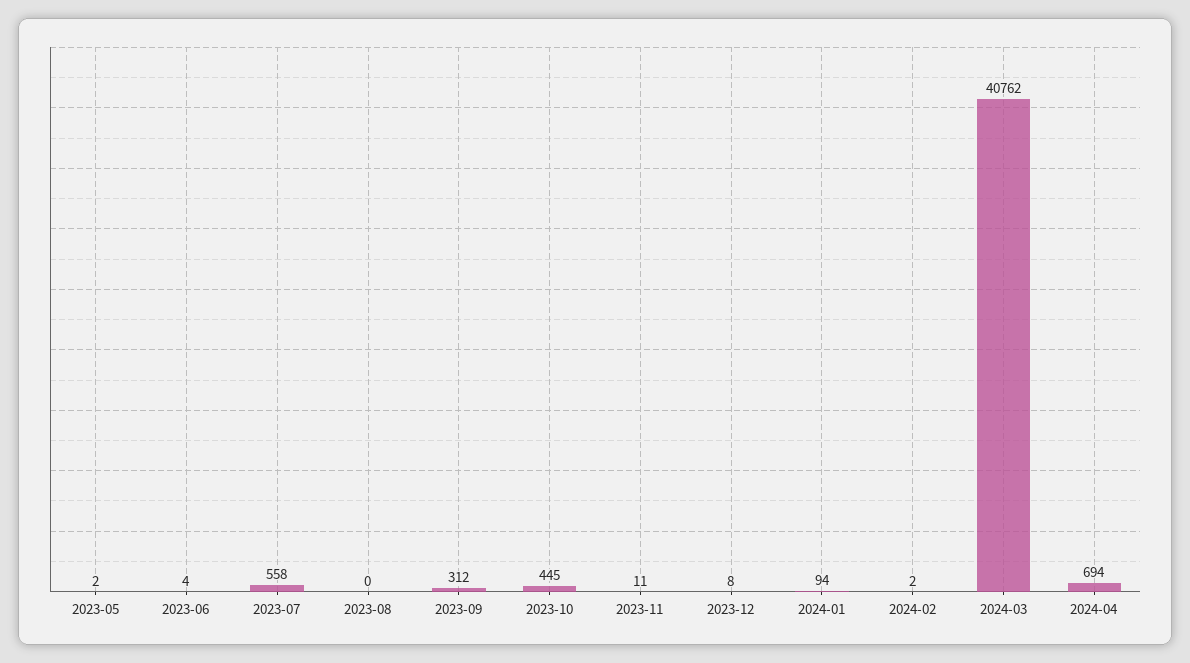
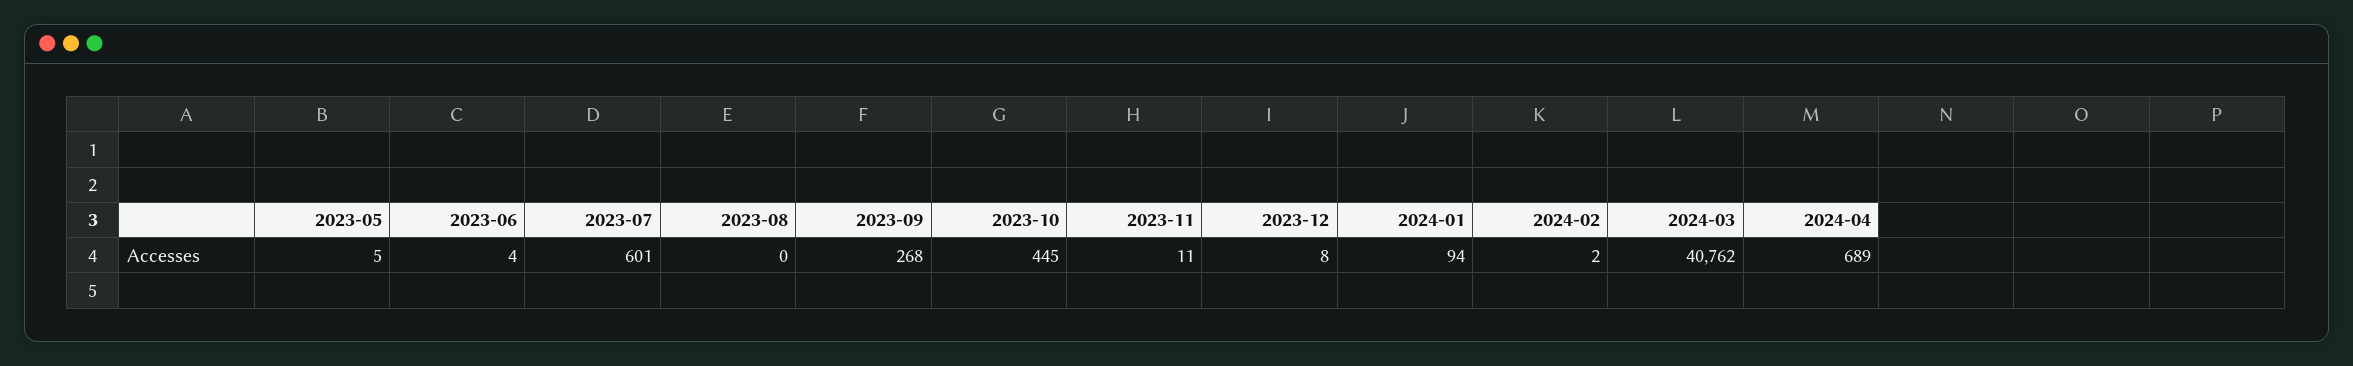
2023-05: 2 -> 5
2023-07: 558 -> 601
2023-09: 312 -> 268
2024-04: 694 -> 689

